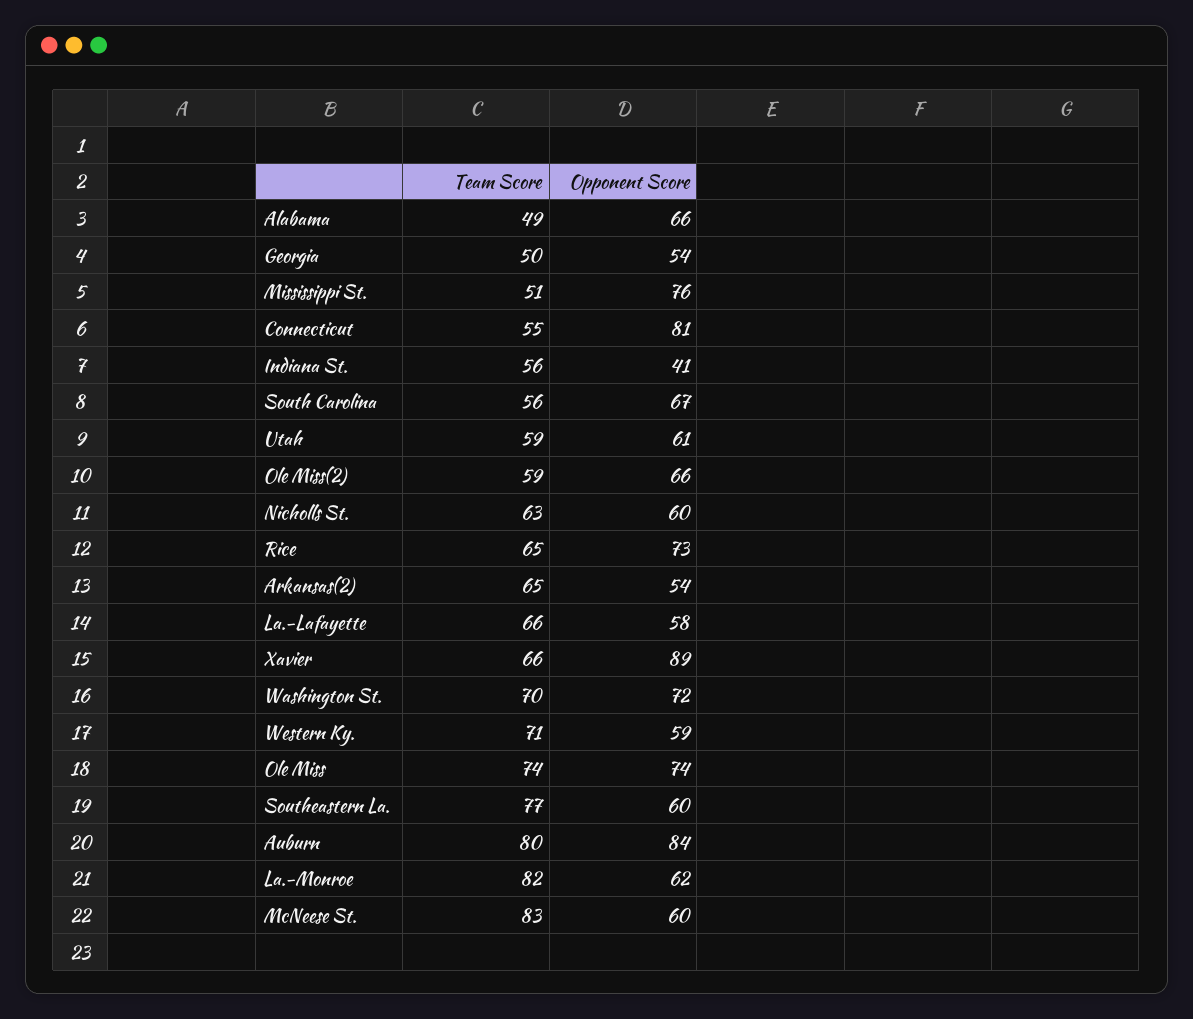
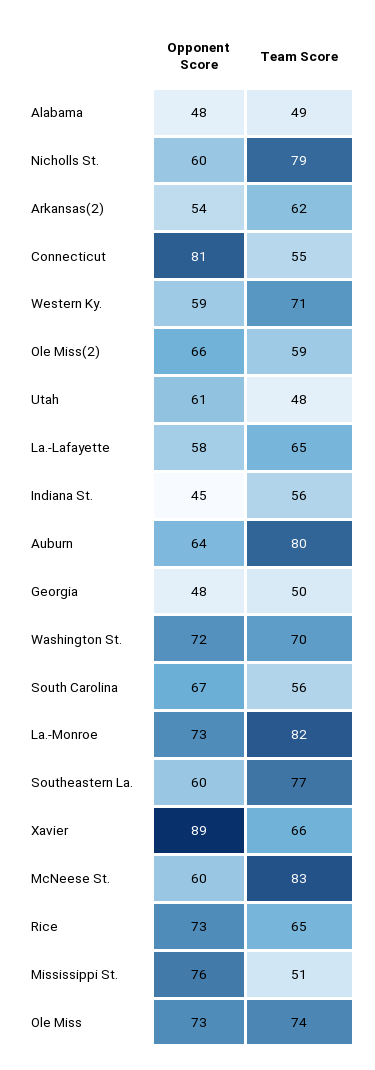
Opponent Score, Alabama: 66 -> 48
Opponent Score, Georgia: 54 -> 48
Opponent Score, Indiana St.: 41 -> 45
Team Score, Utah: 59 -> 48
Team Score, Nicholls St.: 63 -> 79
Team Score, Arkansas(2): 65 -> 62
Team Score, La.-Lafayette: 66 -> 65
Opponent Score, Ole Miss: 74 -> 73
Opponent Score, Auburn: 84 -> 64
Opponent Score, La.-Monroe: 62 -> 73

